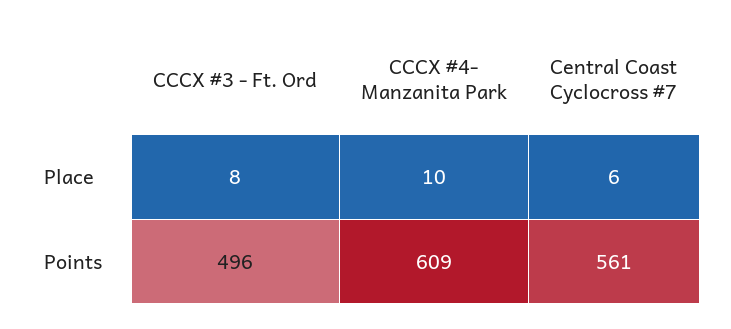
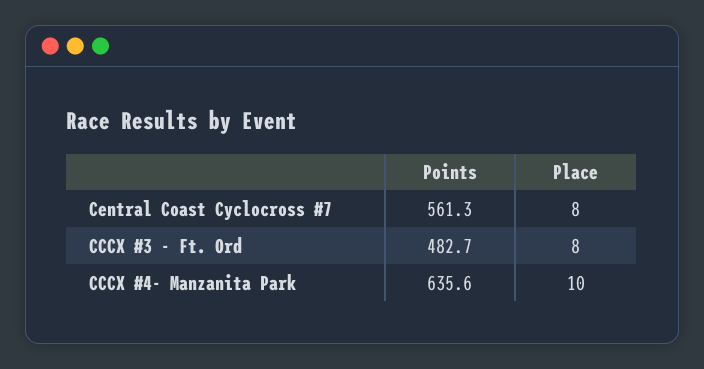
Central Coast Cyclocross #7, Place: 6 -> 8
CCCX #3 - Ft. Ord, Points: 496 -> 482.7
CCCX #4- Manzanita Park, Points: 609 -> 635.6

